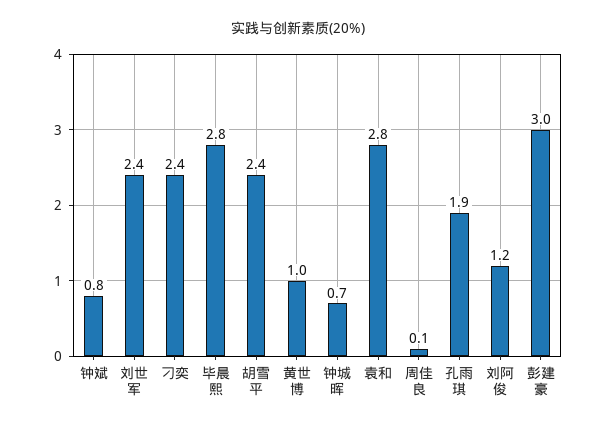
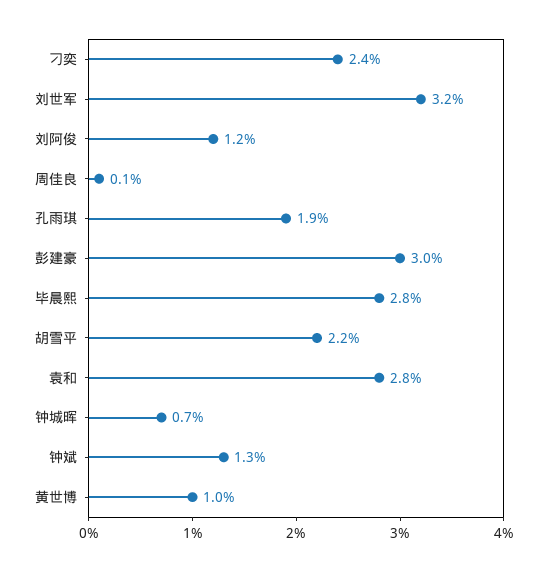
钟斌: 0.8 -> 1.3
刘世军: 2.4 -> 3.2
胡雪平: 2.4 -> 2.2

